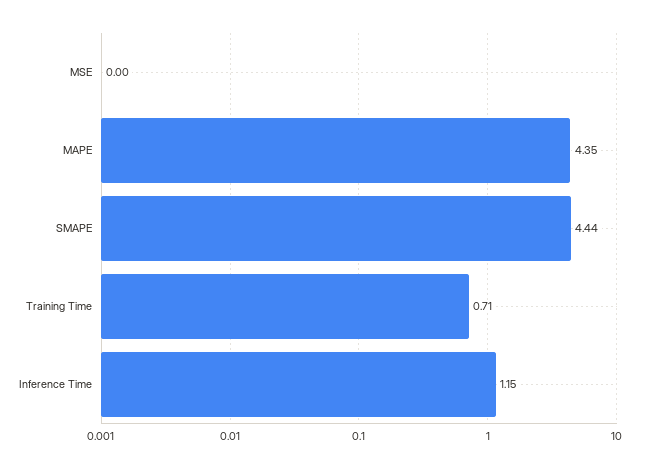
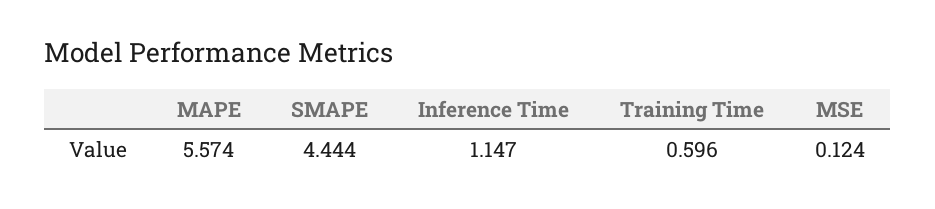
MSE: 0 -> 0.124
MAPE: 4.35 -> 5.574
Training Time: 0.71 -> 0.596

